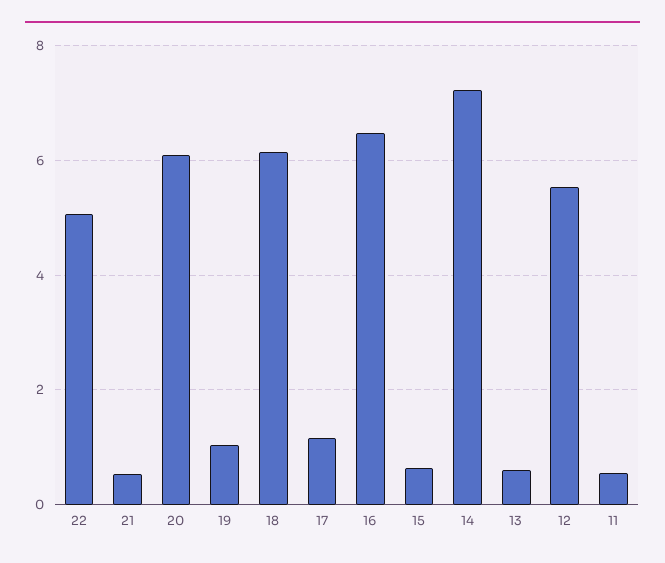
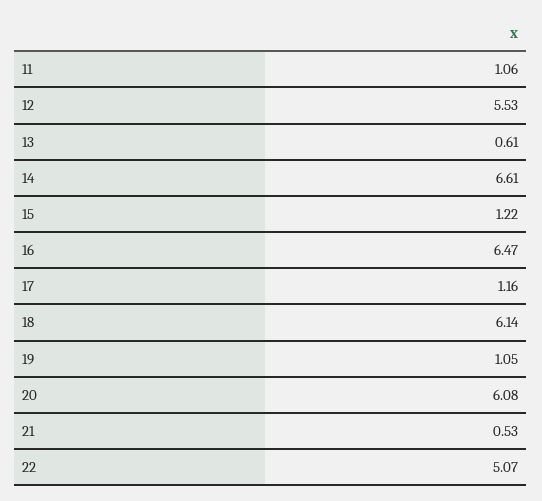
15: 0.6 -> 1.22
14: 7.2 -> 6.61
11: 0.6 -> 1.06

